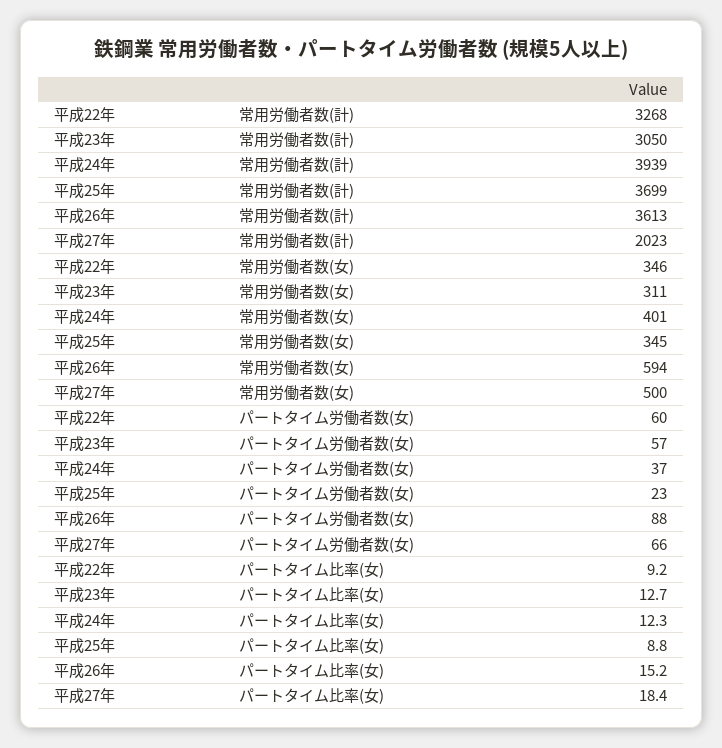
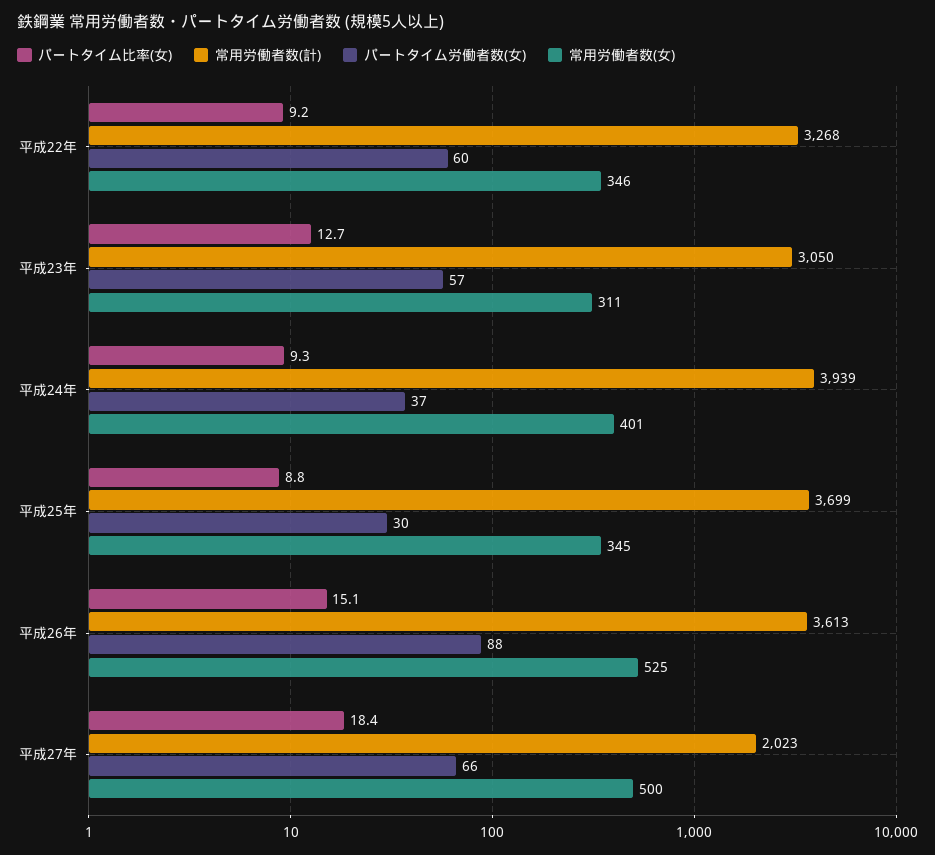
常用労働者数(女), 平成26年: 594 -> 525
パートタイム労働者数(女), 平成25年: 23 -> 30
パートタイム比率(女), 平成24年: 12.3 -> 9.3
パートタイム比率(女), 平成26年: 15.2 -> 15.1

